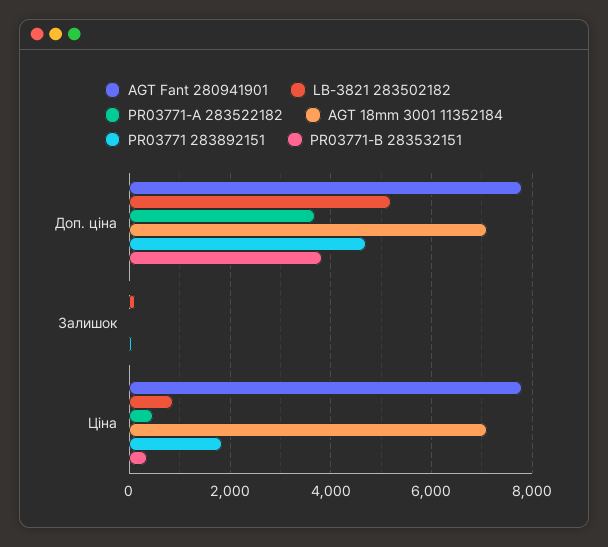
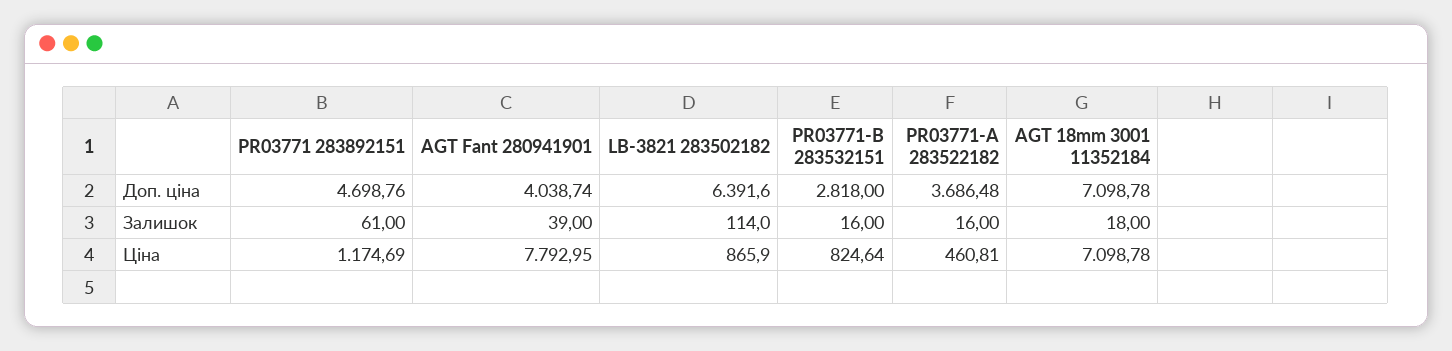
AGT Fant 280941901, Доп. ціна: 7800 -> 4038.74
LB-3821 283502182, Доп. ціна: 5200 -> 6391.6
PR03771-B 283532151, Доп. ціна: 3800 -> 2818
PR03771 283892151, Ціна: 1800 -> 1174.69
PR03771-B 283532151, Ціна: 400 -> 824.64

